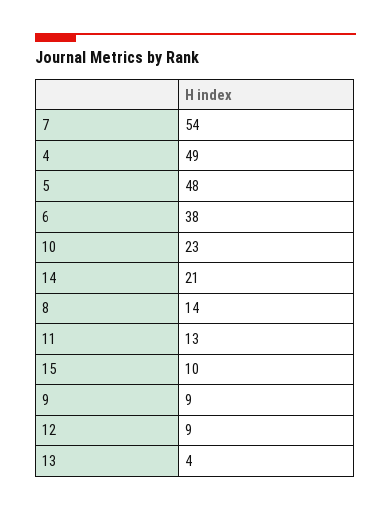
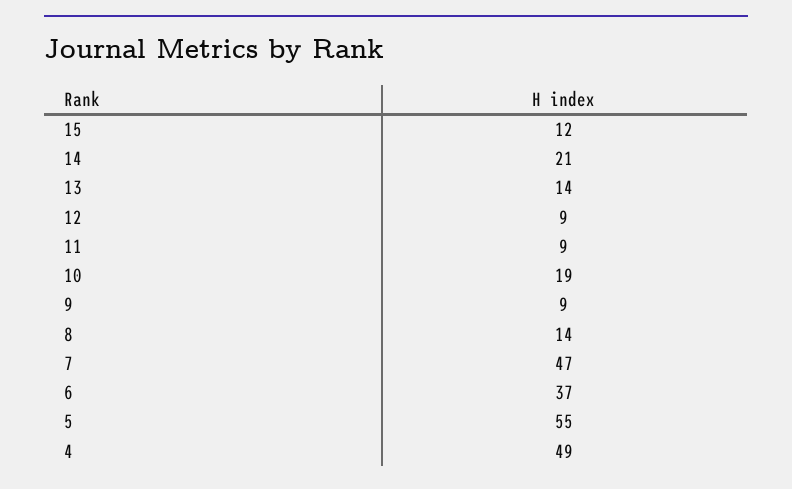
7: 54 -> 47
5: 48 -> 55
6: 38 -> 37
10: 23 -> 19
11: 13 -> 9
15: 10 -> 12
13: 4 -> 14

